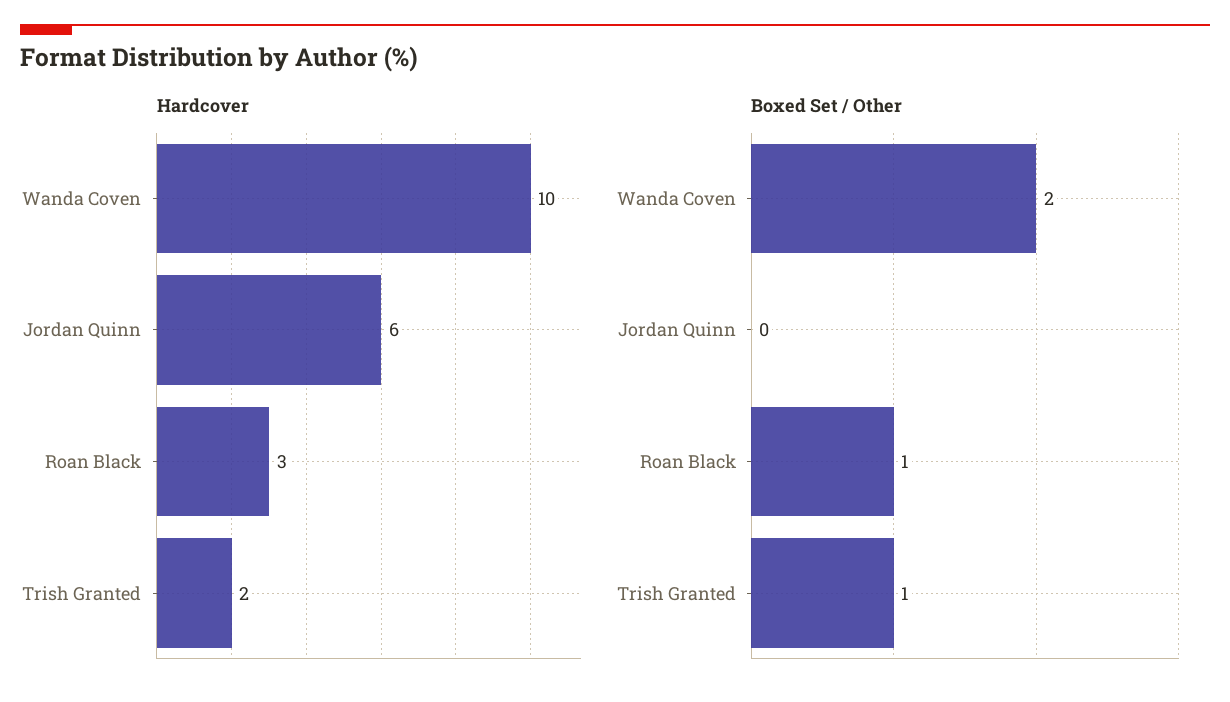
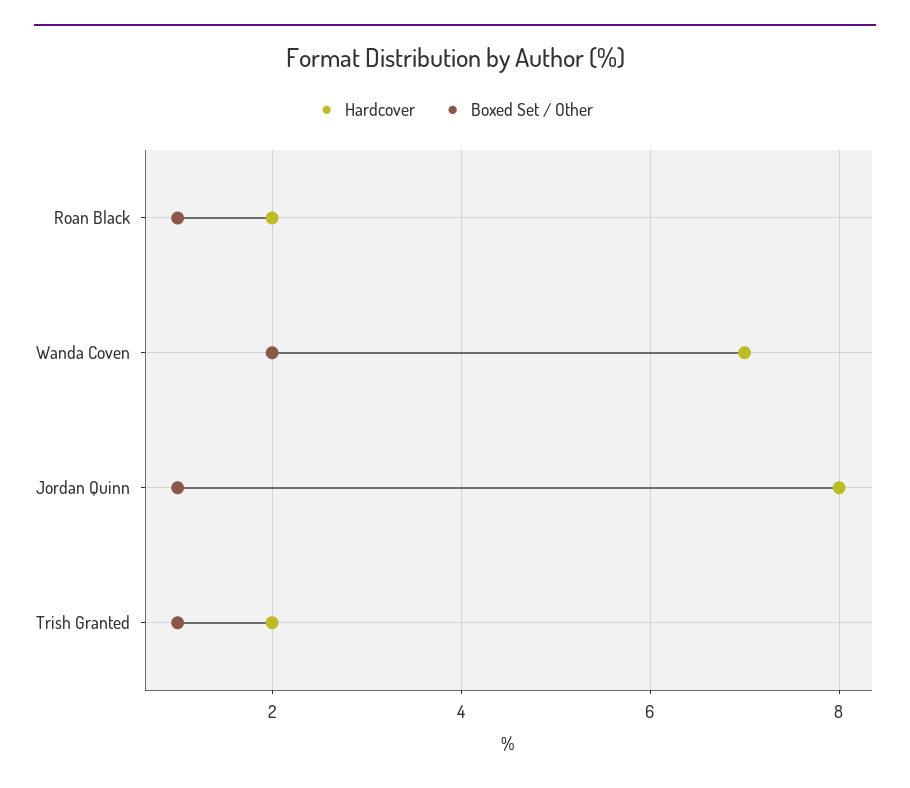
Hardcover, Wanda Coven: 10 -> 7
Hardcover, Jordan Quinn: 6 -> 8
Hardcover, Roan Black: 3 -> 2
Boxed Set / Other, Jordan Quinn: 0 -> 1

